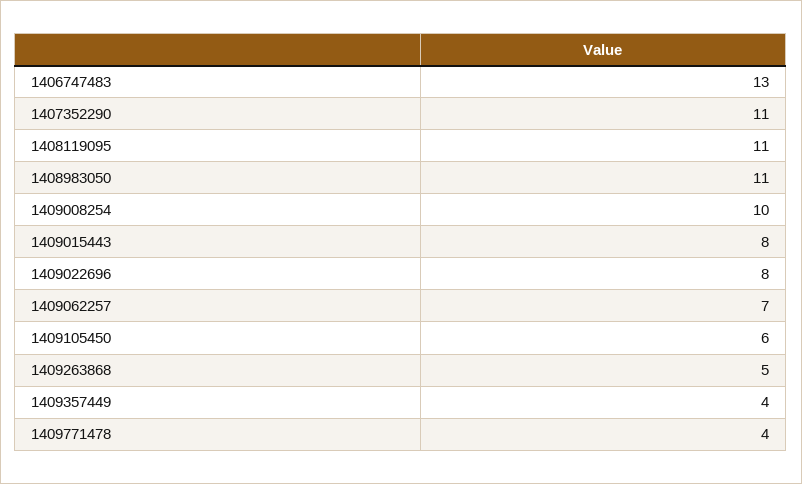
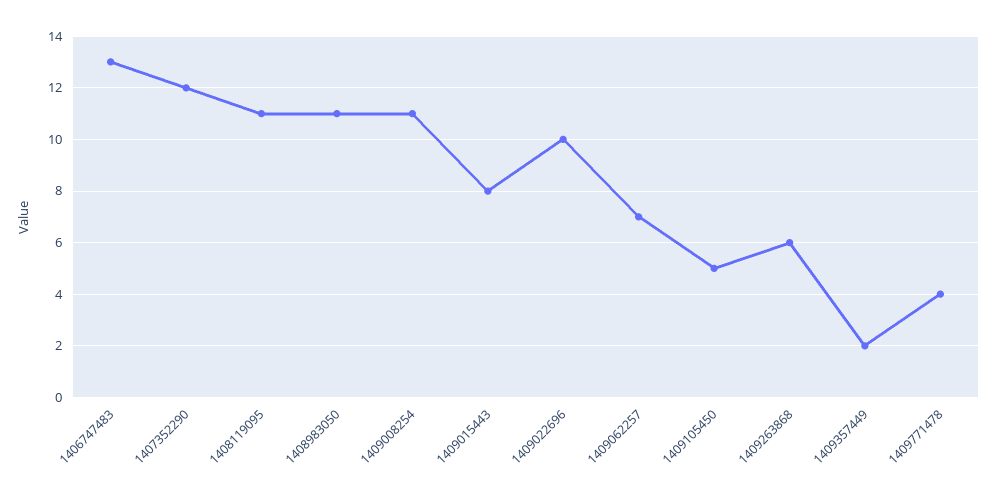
1407352290: 11 -> 12
1409008254: 10 -> 11
1409022696: 8 -> 10
1409105450: 6 -> 5
1409263868: 5 -> 6
1409357449: 4 -> 2

